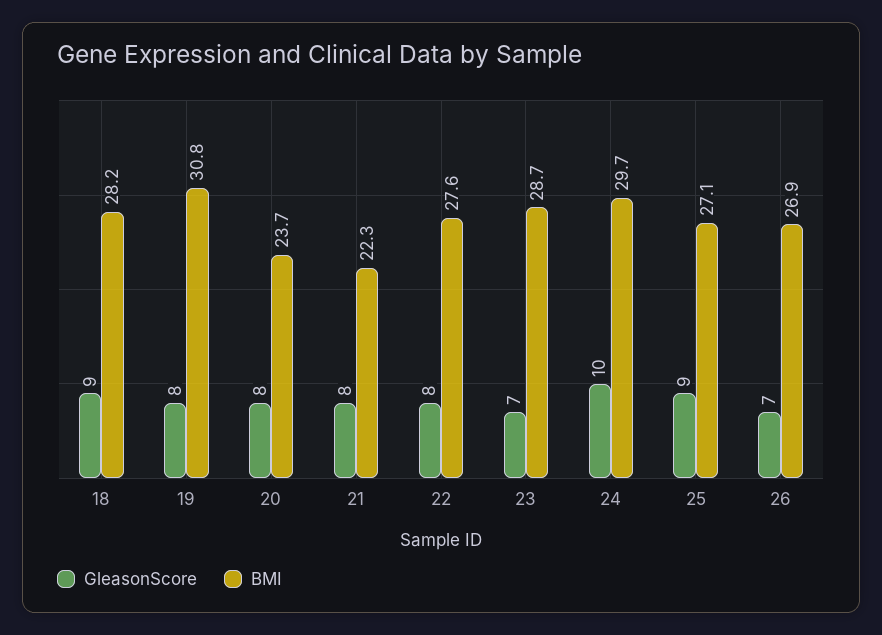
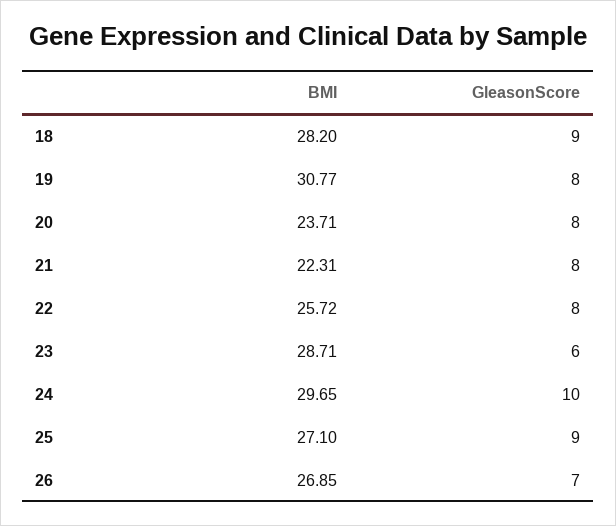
BMI, 22: 27.6 -> 25.72
GleasonScore, 23: 7 -> 6

